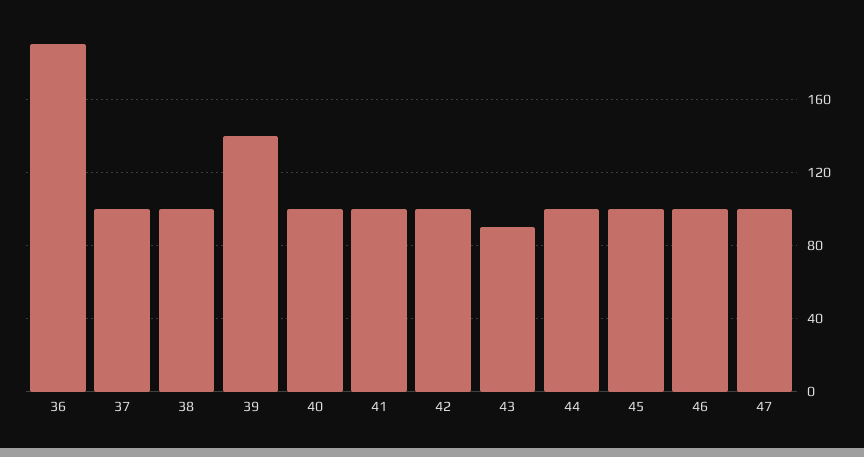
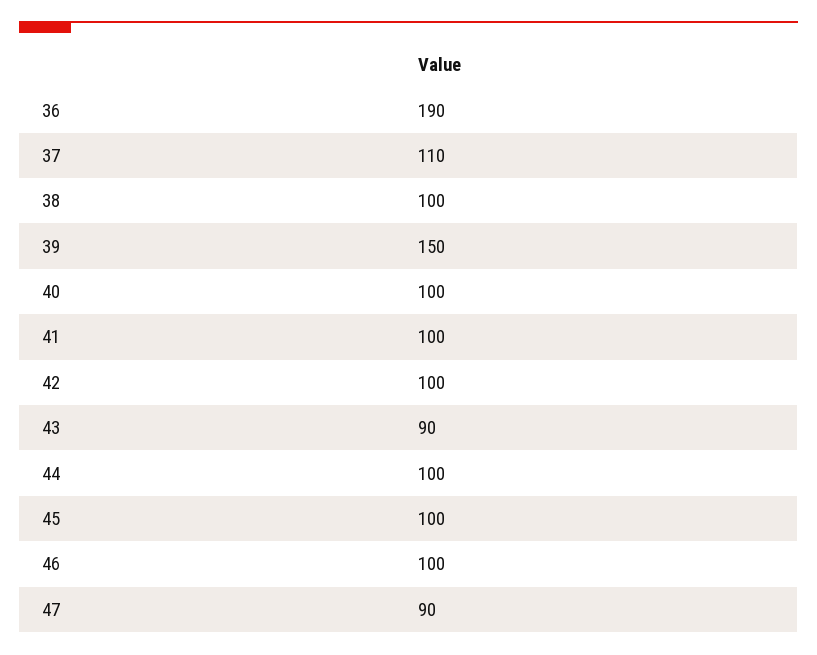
37: 100 -> 110
39: 140 -> 150
47: 100 -> 90

